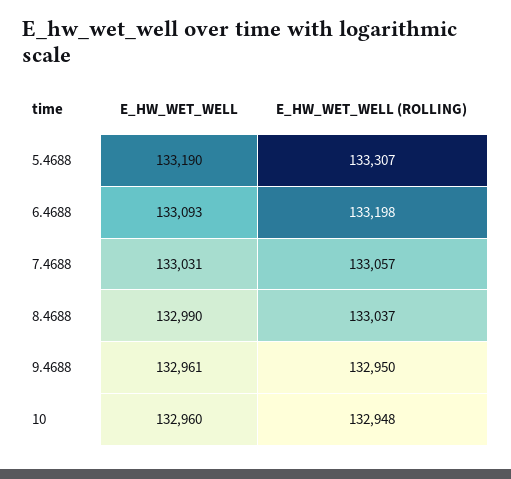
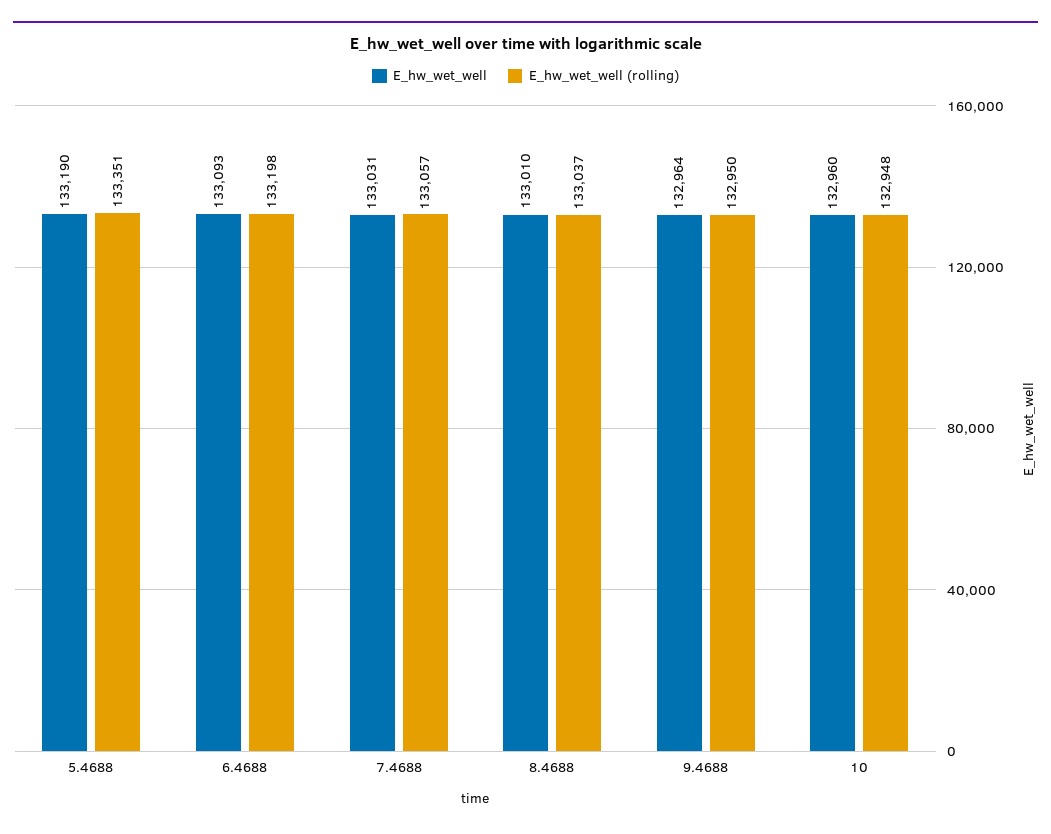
E_HW_WET_WELL (ROLLING), 5.4688: 133307 -> 133351
E_HW_WET_WELL, 8.4688: 132990 -> 133010
E_HW_WET_WELL, 9.4688: 132961 -> 132964

